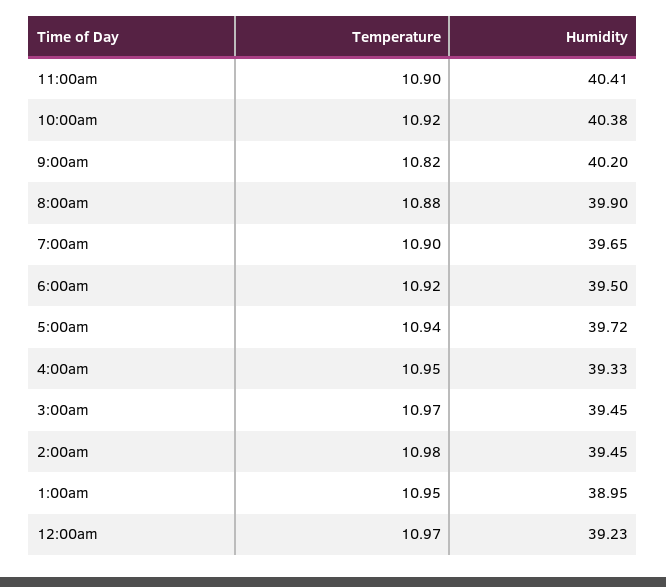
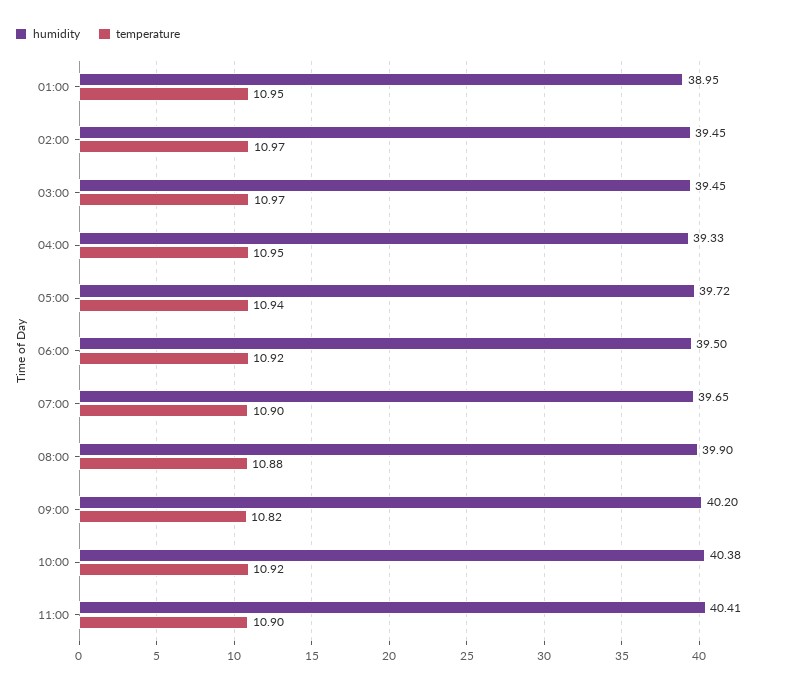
Temperature, 2:00am: 10.98 -> 10.97
Temperature, 12:00am: 10.97 -> none
Humidity, 12:00am: 39.23 -> none

